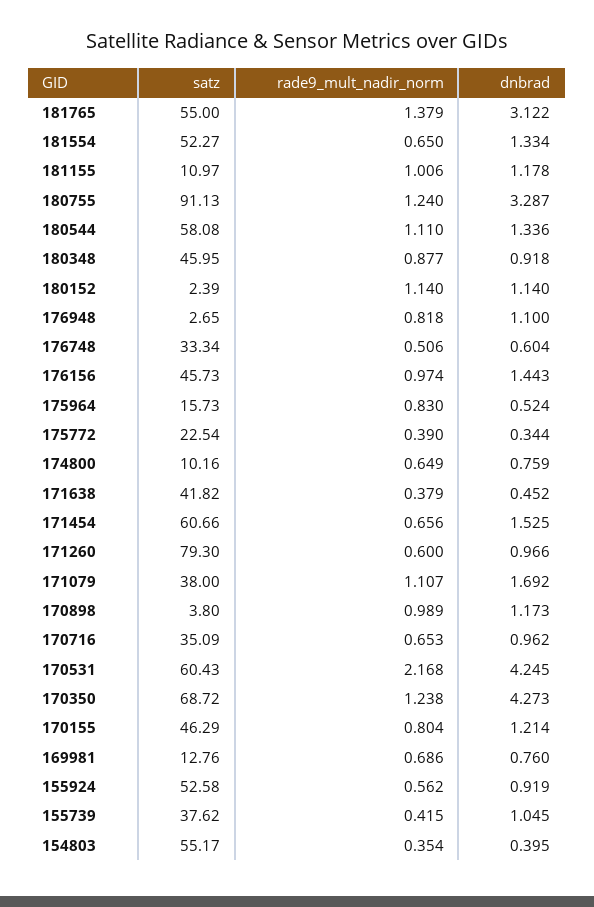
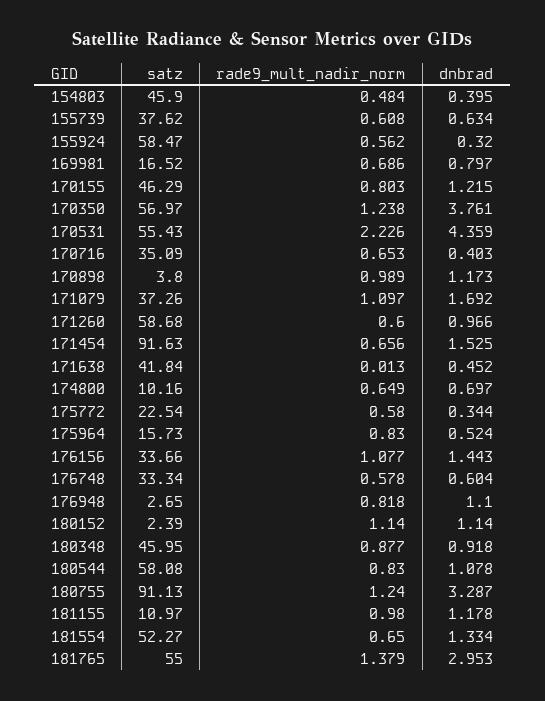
dnbrad, 181765: 3.122 -> 2.953
rade9_mult_nadir_norm, 181155: 1.006 -> 0.98
rade9_mult_nadir_norm, 180544: 1.11 -> 0.83
dnbrad, 180544: 1.336 -> 1.078
rade9_mult_nadir_norm, 176748: 0.506 -> 0.578
satz, 176156: 45.73 -> 33.66
rade9_mult_nadir_norm, 176156: 0.974 -> 1.077
rade9_mult_nadir_norm, 175772: 0.39 -> 0.58
dnbrad, 174800: 0.759 -> 0.697
satz, 171638: 41.82 -> 41.84
rade9_mult_nadir_norm, 171638: 0.379 -> 0.013
satz, 171454: 60.66 -> 91.63
satz, 171260: 79.3 -> 58.68
satz, 171079: 38 -> 37.26
rade9_mult_nadir_norm, 171079: 1.107 -> 1.097
dnbrad, 170716: 0.962 -> 0.403
satz, 170531: 60.43 -> 55.43
rade9_mult_nadir_norm, 170531: 2.168 -> 2.226
dnbrad, 170531: 4.245 -> 4.359
satz, 170350: 68.72 -> 56.97
dnbrad, 170350: 4.273 -> 3.761
rade9_mult_nadir_norm, 170155: 0.804 -> 0.803
dnbrad, 170155: 1.214 -> 1.215
satz, 169981: 12.76 -> 16.52
dnbrad, 169981: 0.76 -> 0.797
satz, 155924: 52.58 -> 58.47
dnbrad, 155924: 0.919 -> 0.32
rade9_mult_nadir_norm, 155739: 0.415 -> 0.608
dnbrad, 155739: 1.045 -> 0.634
satz, 154803: 55.17 -> 45.9
rade9_mult_nadir_norm, 154803: 0.354 -> 0.484

